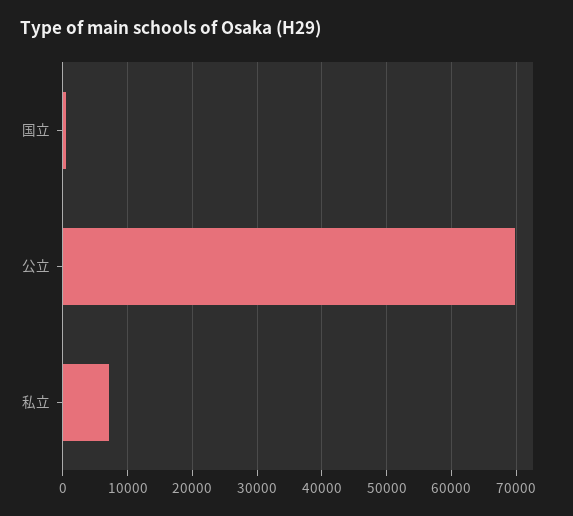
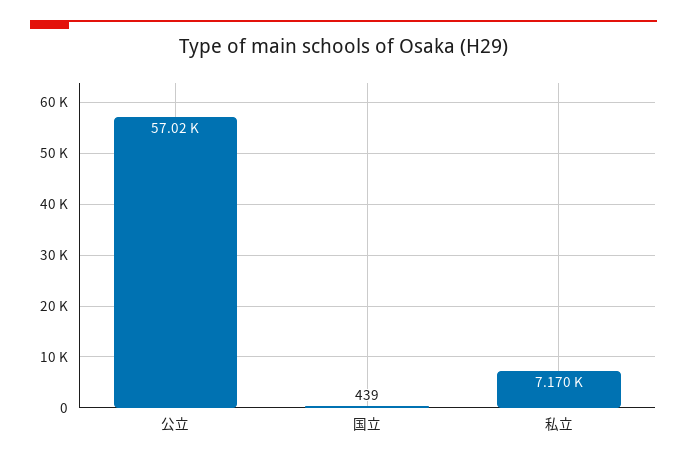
公立: 70000 -> 57020

